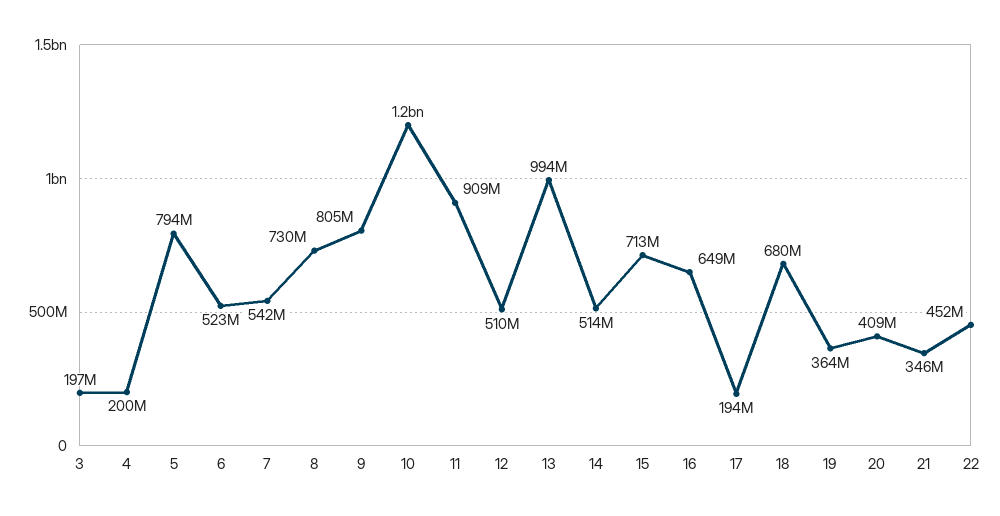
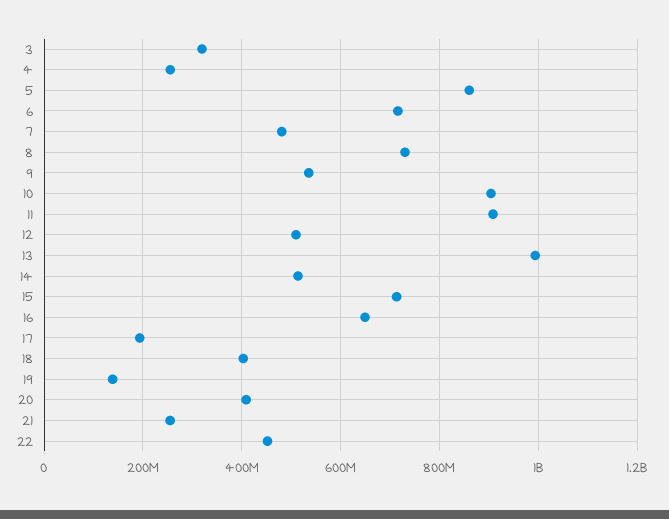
3: 197000000 -> 320000000
4: 200000000 -> 260000000
5: 794000000 -> 860000000
6: 523000000 -> 720000000
7: 542000000 -> 480000000
9: 805000000 -> 540000000
10: 1200000000 -> 900000000
18: 680000000 -> 400000000
19: 364000000 -> 140000000
21: 346000000 -> 260000000

